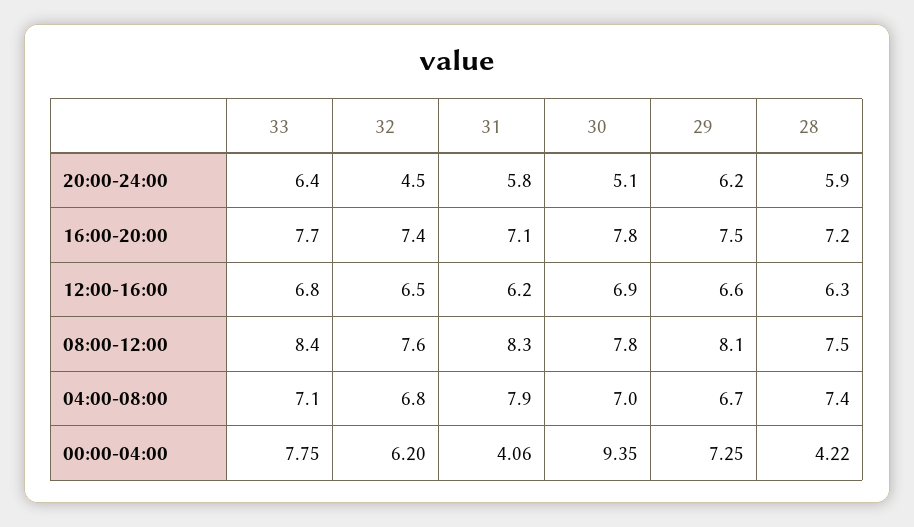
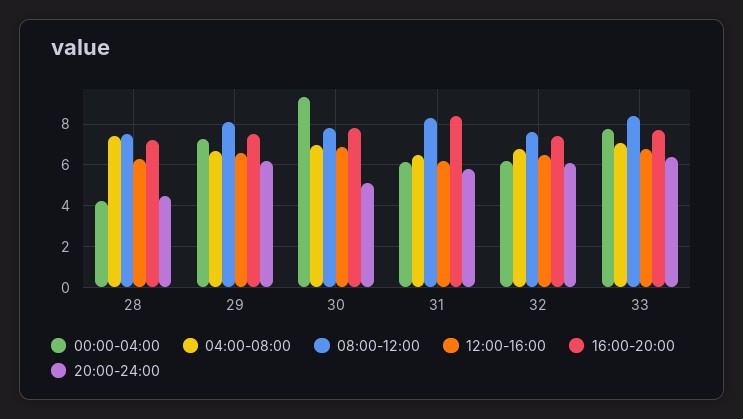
20:00-24:00, 32: 4.5 -> 6
20:00-24:00, 28: 5.9 -> 4.5
16:00-20:00, 31: 7.1 -> 8.5
04:00-08:00, 31: 7.9 -> 6.5
00:00-04:00, 31: 4.06 -> 6

